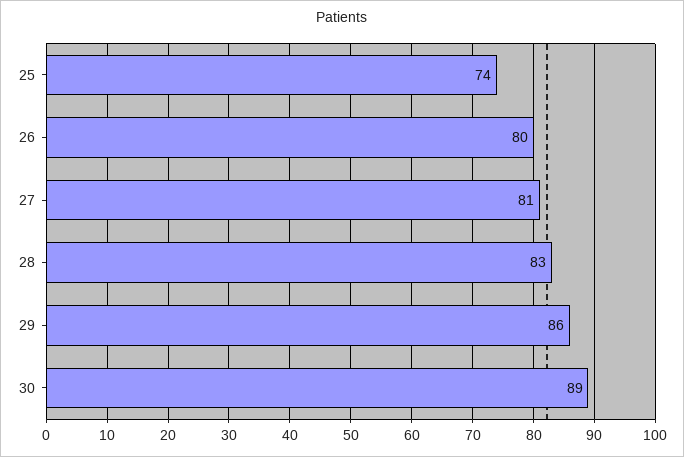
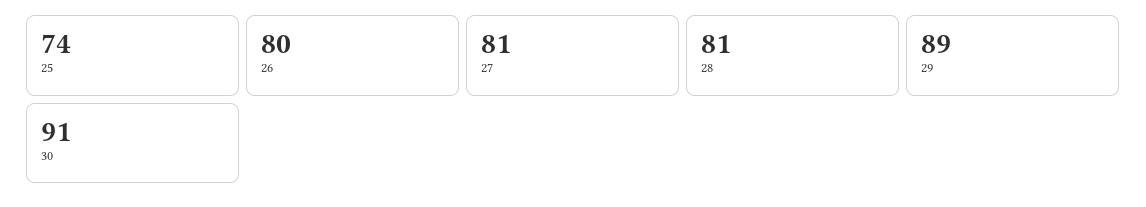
28: 83 -> 81
29: 86 -> 89
30: 89 -> 91

